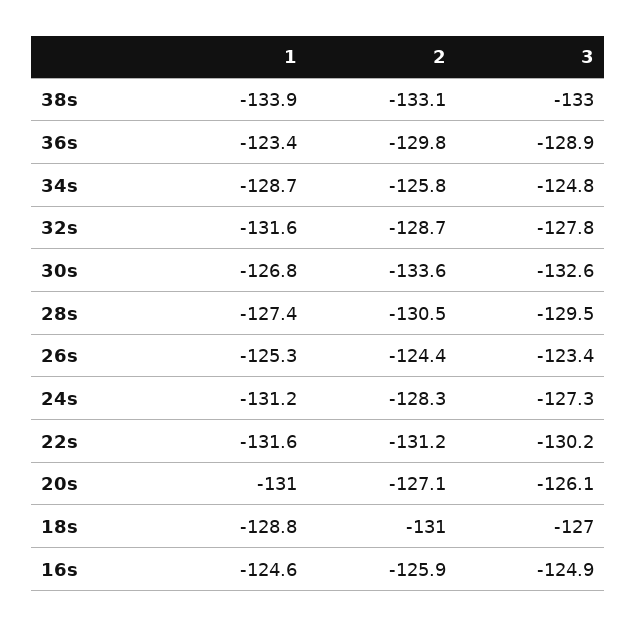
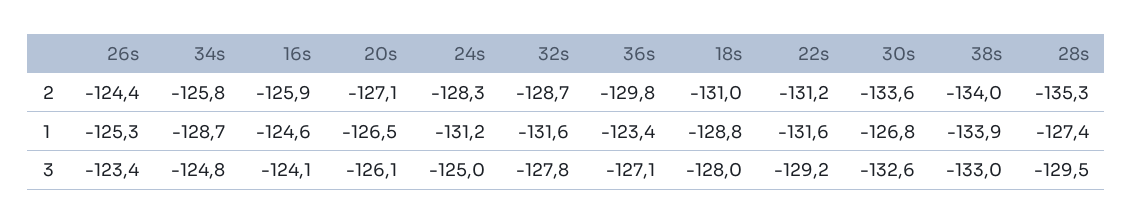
2, 38s: -133.1 -> -134
3, 36s: -128.9 -> -127.1
2, 28s: -130.5 -> -135.3
3, 24s: -127.3 -> -125
3, 22s: -130.2 -> -129.2
1, 20s: -131 -> -126.5
3, 18s: -127 -> -128
3, 16s: -124.9 -> -124.1

